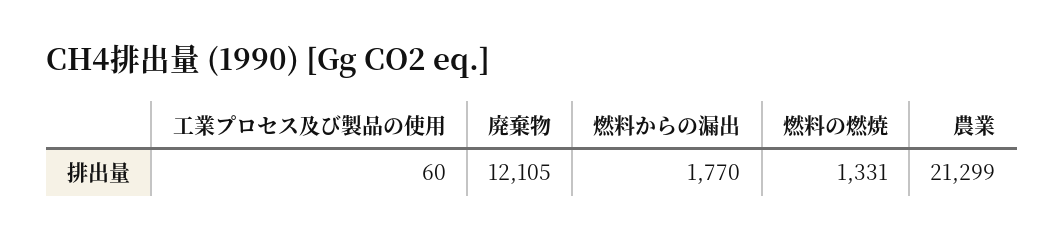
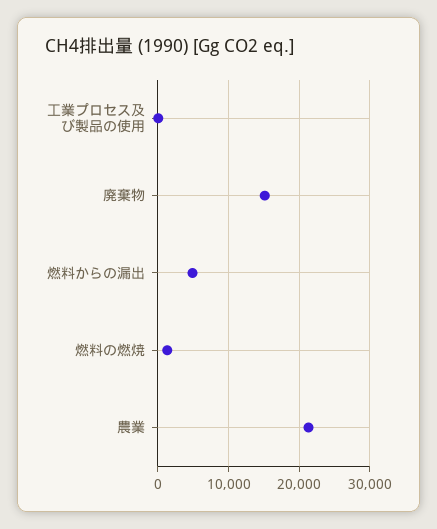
廃棄物: 12105 -> 15000
燃料からの漏出: 1770 -> 5000

